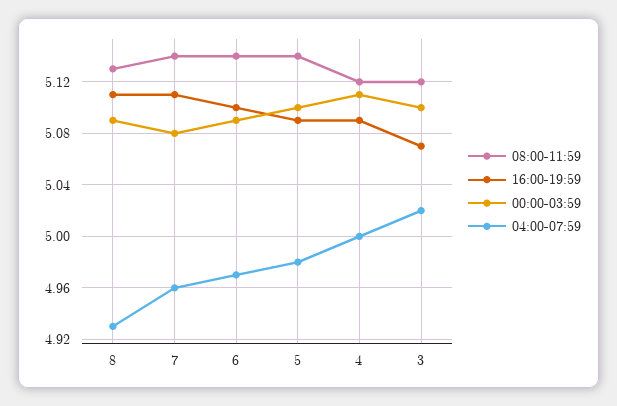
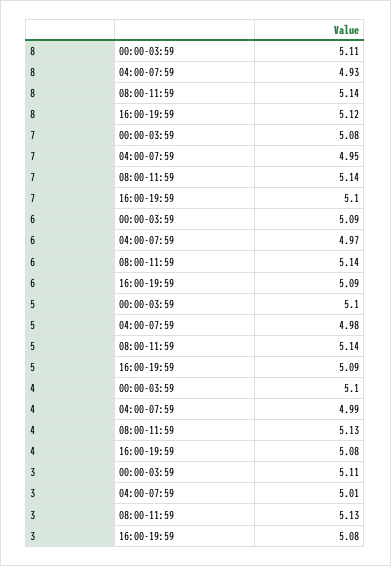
08:00-11:59, 8: 5.13 -> 5.14
16:00-19:59, 8: 5.11 -> 5.12
00:00-03:59, 8: 5.09 -> 5.11
16:00-19:59, 7: 5.11 -> 5.1
04:00-07:59, 7: 4.96 -> 4.95
16:00-19:59, 6: 5.1 -> 5.09
08:00-11:59, 4: 5.12 -> 5.13
16:00-19:59, 4: 5.09 -> 5.08
00:00-03:59, 4: 5.11 -> 5.1
04:00-07:59, 4: 5 -> 4.99
08:00-11:59, 3: 5.12 -> 5.13
16:00-19:59, 3: 5.07 -> 5.08
00:00-03:59, 3: 5.1 -> 5.11
04:00-07:59, 3: 5.02 -> 5.01

